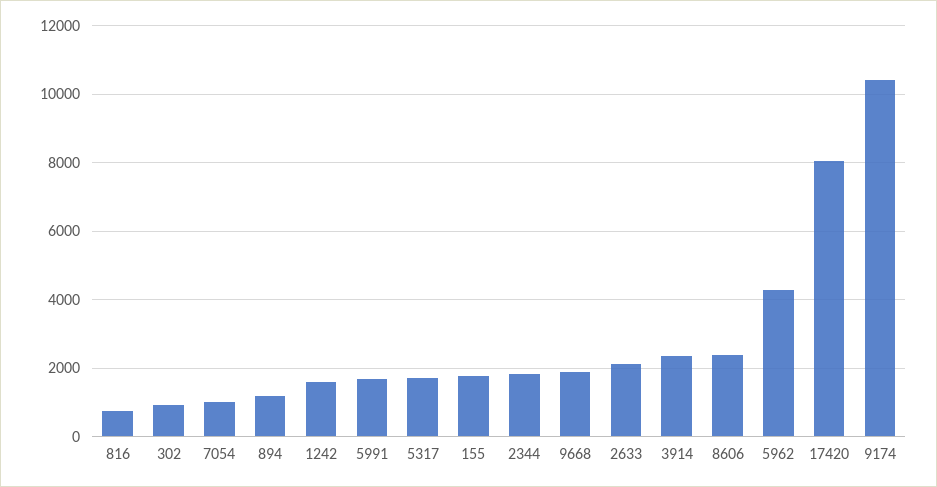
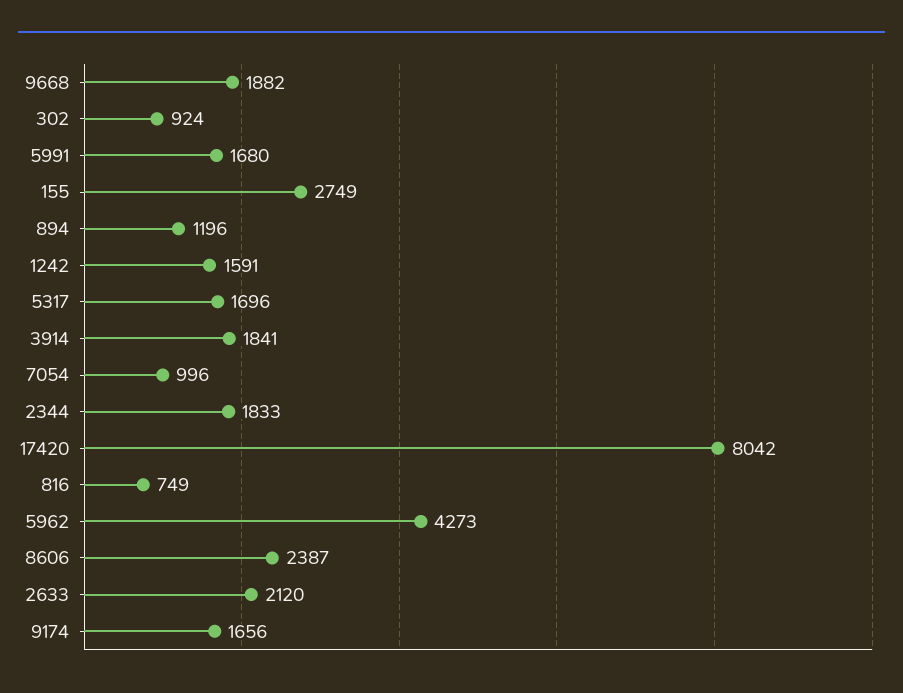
155: 1800 -> 2749
3914: 2400 -> 1841
9174: 10400 -> 1656

